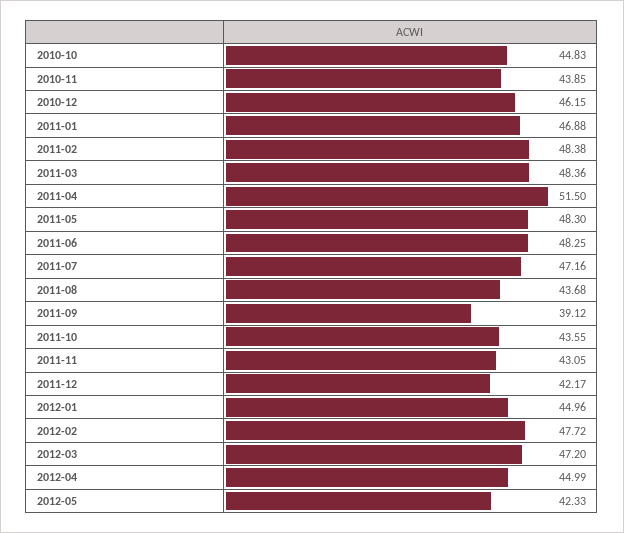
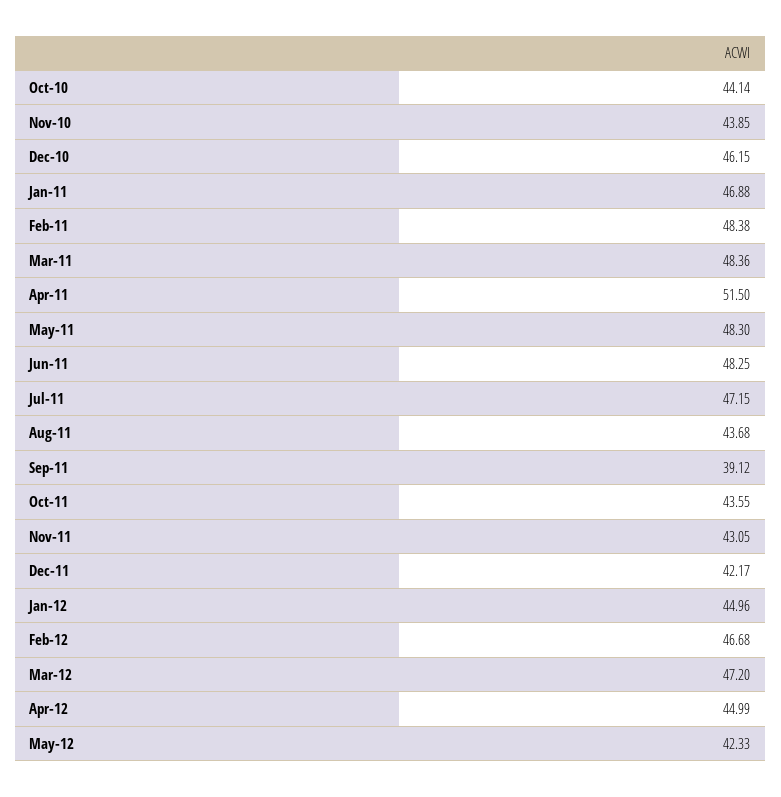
2010-10: 44.83 -> 44.14
2011-07: 47.16 -> 47.15
2012-02: 47.72 -> 46.68

